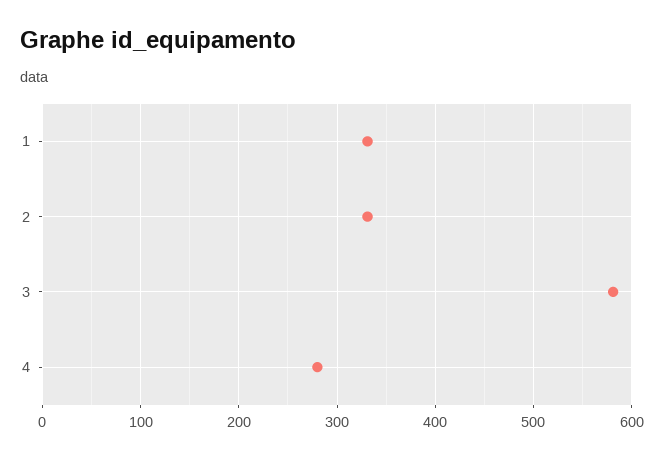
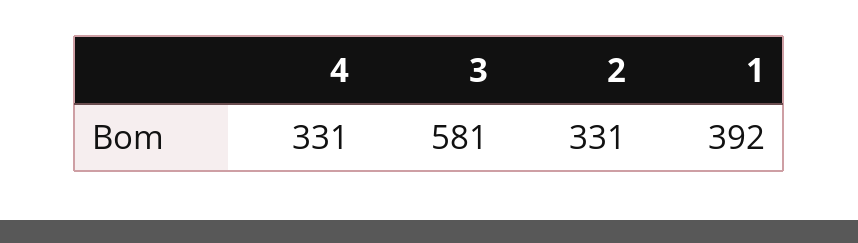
1: 330 -> 392
4: 280 -> 331

